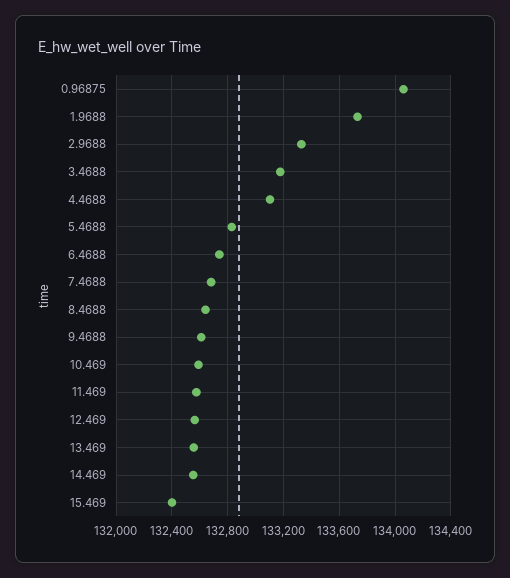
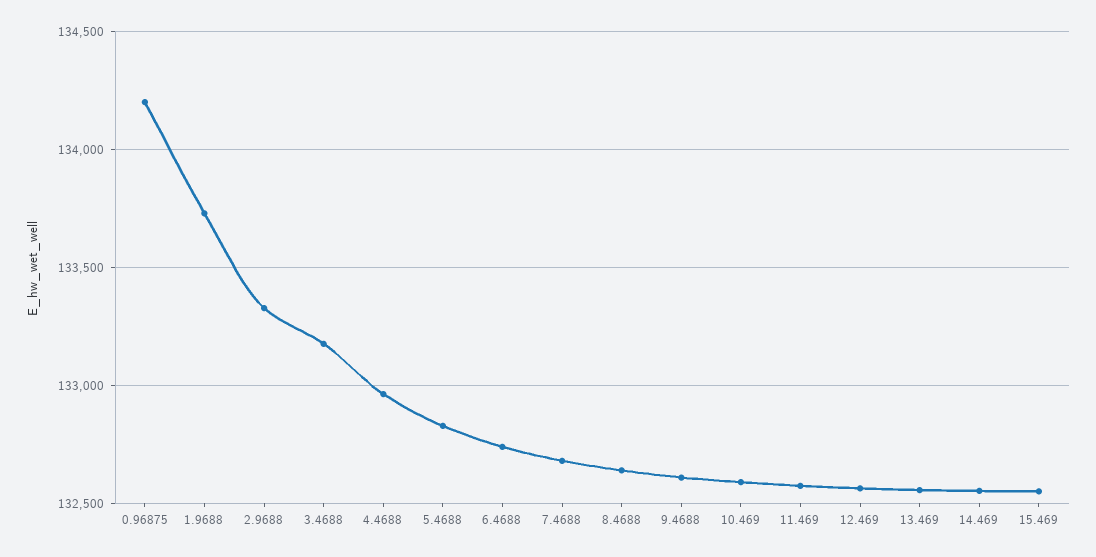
0.96875: 134050 -> 134200
4.4688: 133100 -> 132950
15.469: 132400 -> 132550

